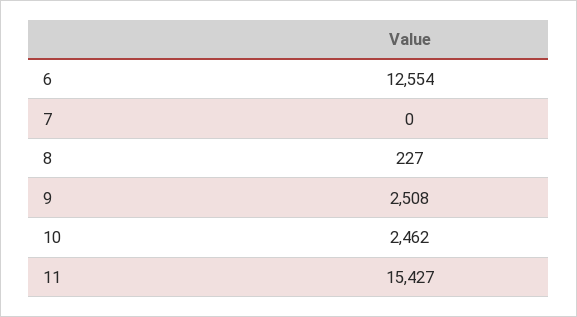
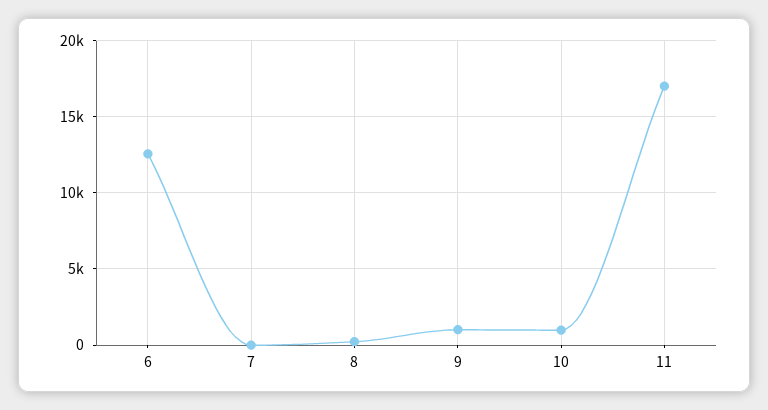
9: 2508 -> 1000
10: 2462 -> 1000
11: 15427 -> 17000

